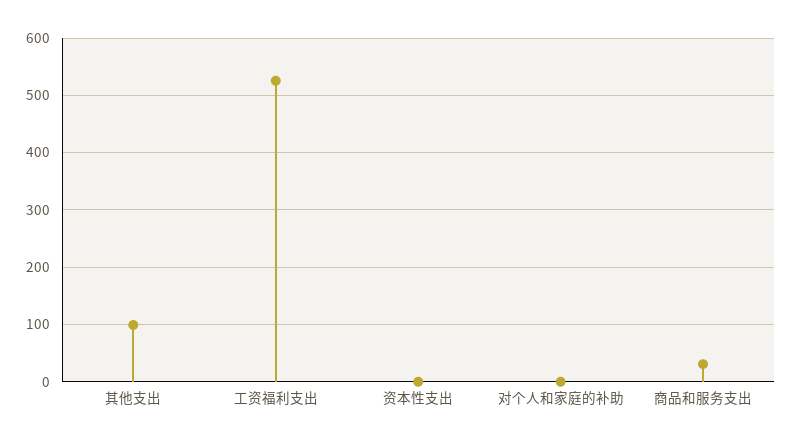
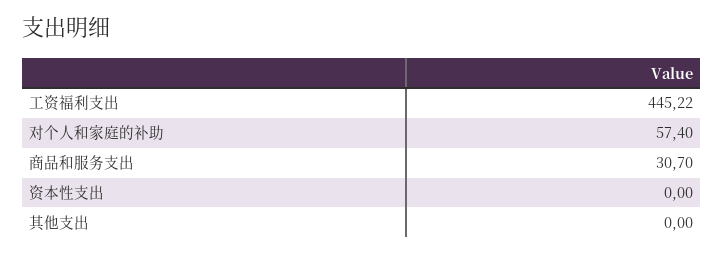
其他支出: 100 -> 0
工资福利支出: 520 -> 445.22
对个人和家庭的补助: 0 -> 57.4

